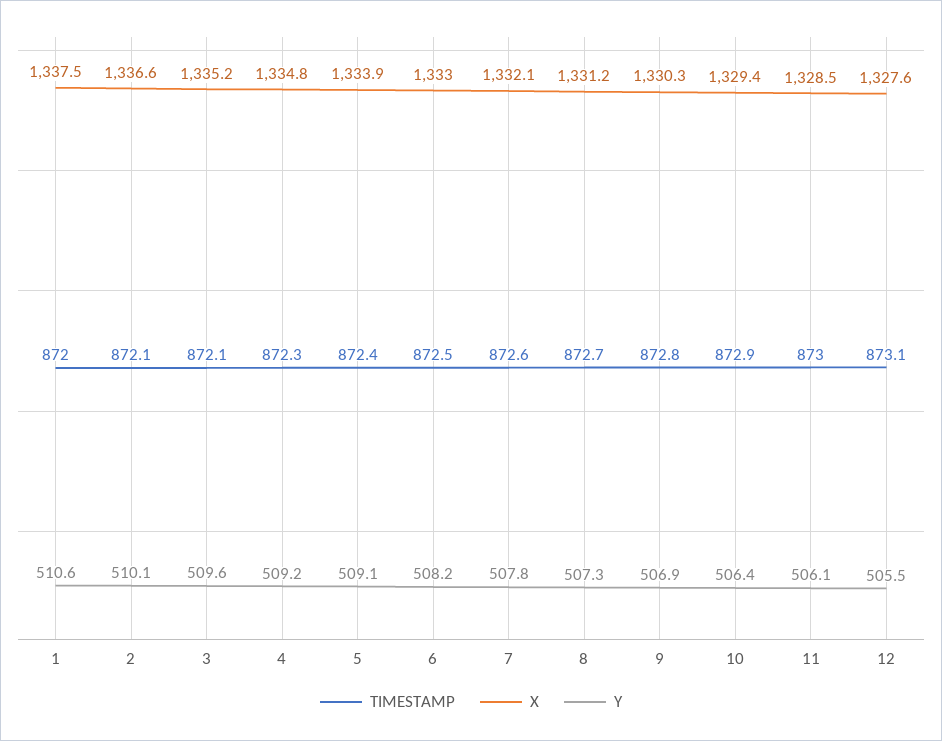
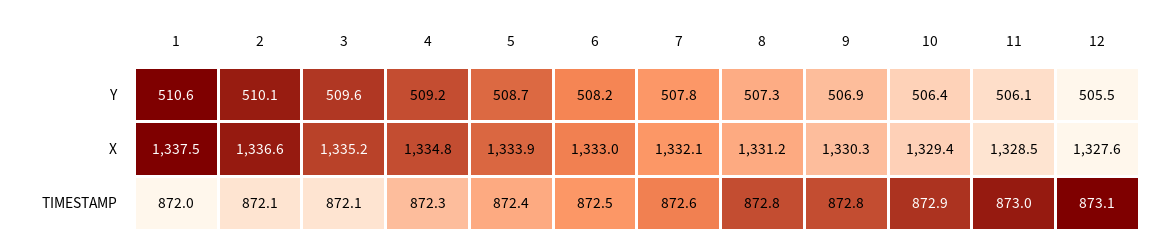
Y, 5: 509.1 -> 508.7
TIMESTAMP, 8: 872.7 -> 872.8

